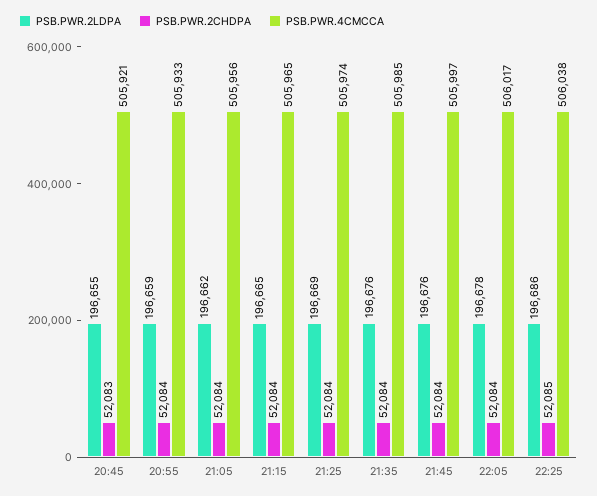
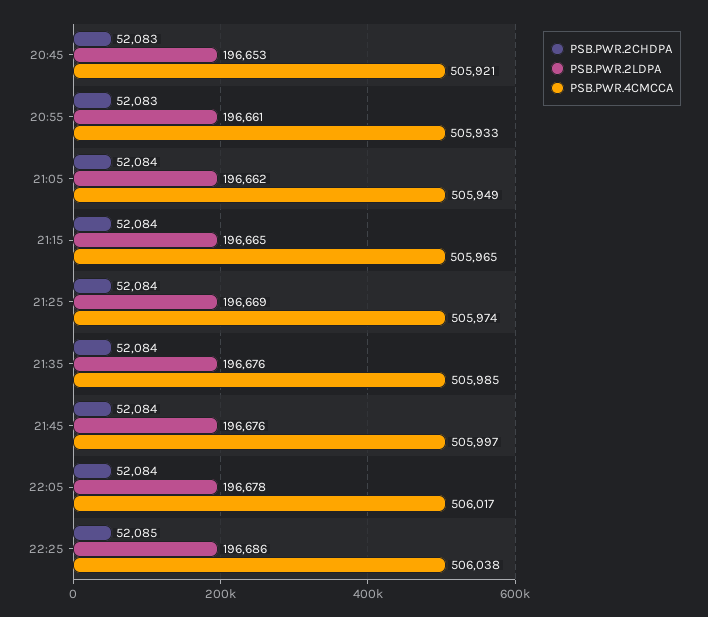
PSB.PWR.2LDPA, 20:45: 196655 -> 196653
PSB.PWR.2LDPA, 20:55: 196659 -> 196661
PSB.PWR.2CHDPA, 20:55: 52084 -> 52083
PSB.PWR.4CMCCA, 21:05: 505956 -> 505949

